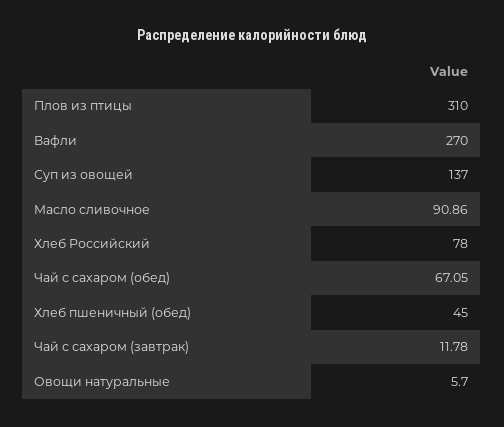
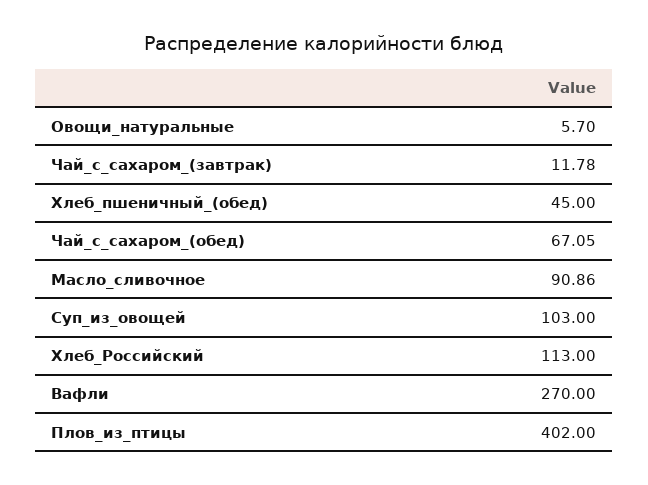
Плов из птицы: 310 -> 402
Суп из овощей: 137 -> 103
Хлеб Российский: 78 -> 113

